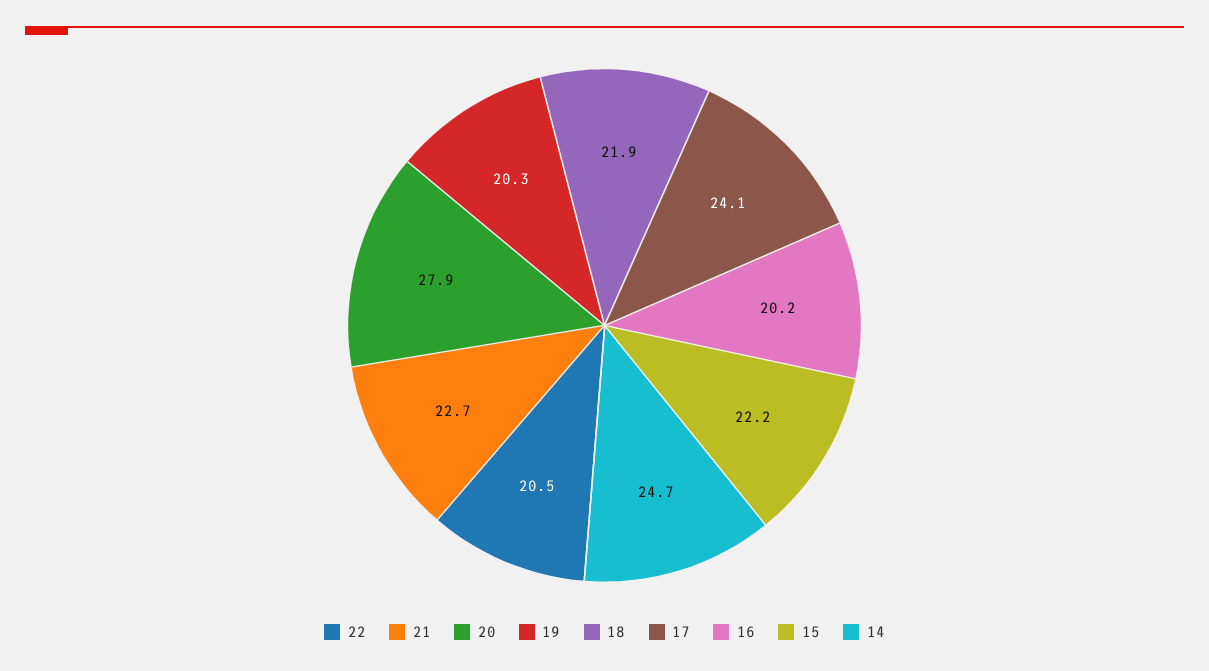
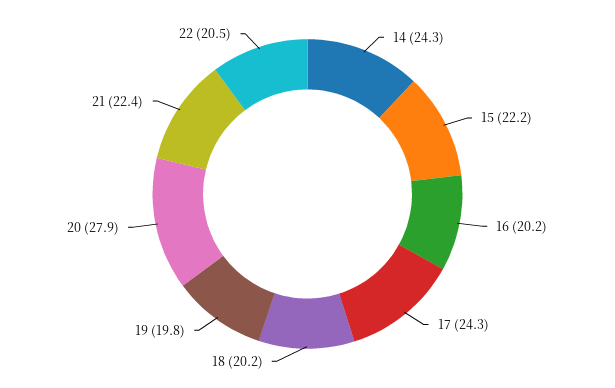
21: 22.7 -> 22.4
19: 20.3 -> 19.8
18: 21.9 -> 20.2
17: 24.1 -> 24.3
14: 24.7 -> 24.3

